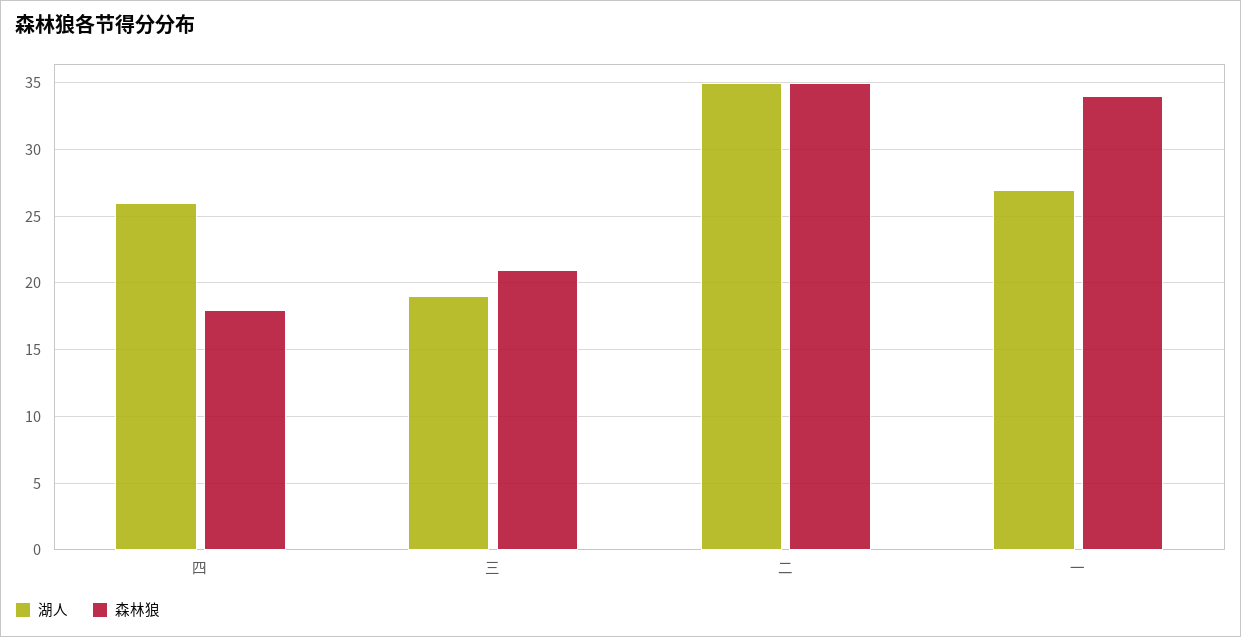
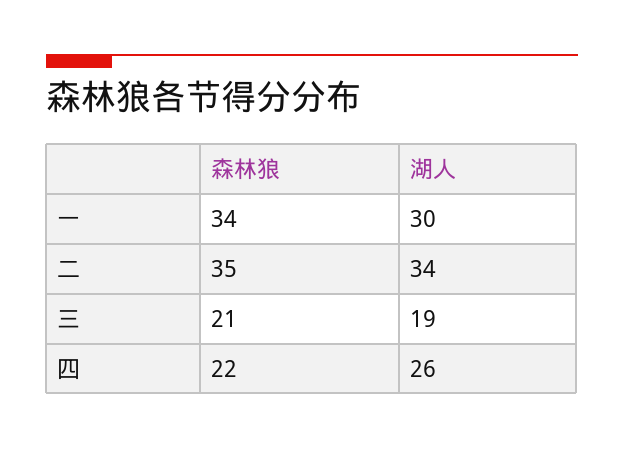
森林狼, 四: 18 -> 22
湖人, 二: 35 -> 34
湖人, 一: 27 -> 30

